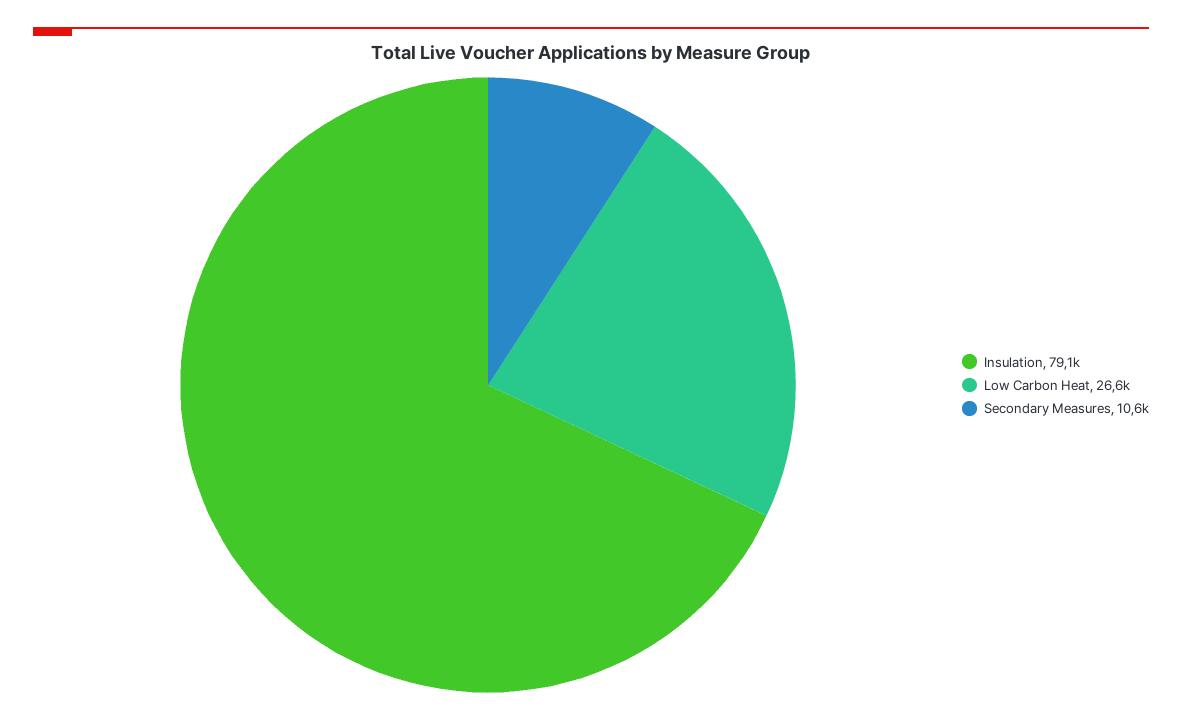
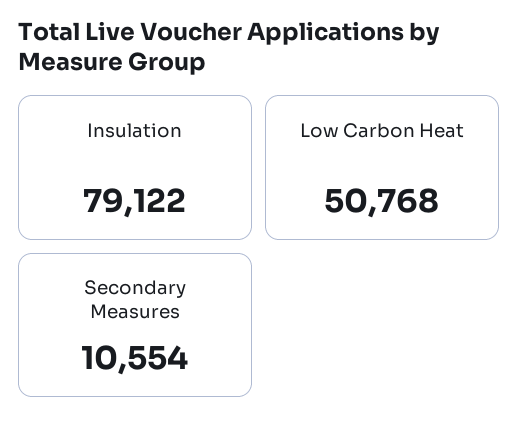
Low Carbon Heat: 26600 -> 50768

